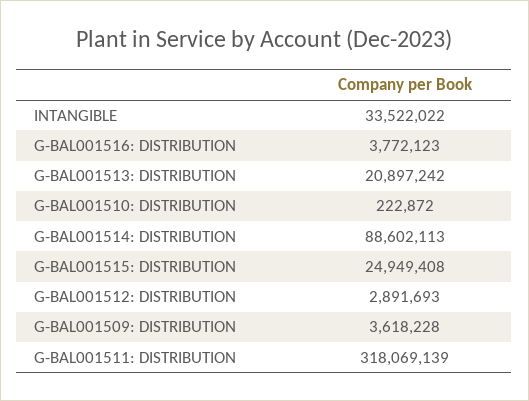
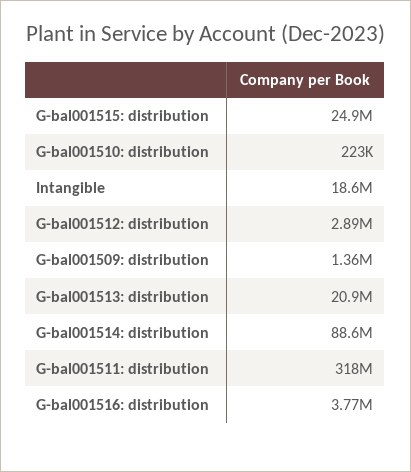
INTANGIBLE: 33522022 -> 18600000
G-BAL001509: DISTRIBUTION: 3618228 -> 1360000

